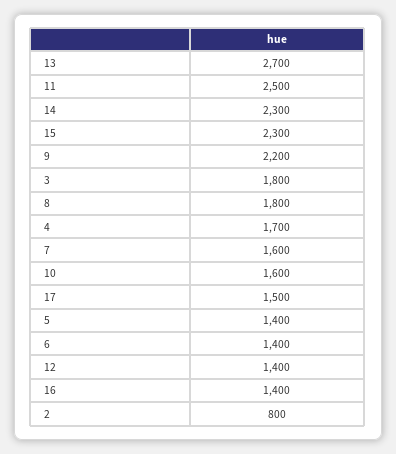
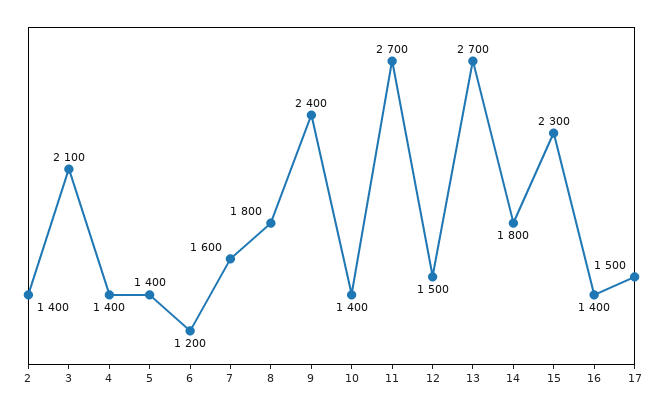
11: 2500 -> 2700
14: 2300 -> 1800
9: 2200 -> 2400
3: 1800 -> 2100
4: 1700 -> 1400
10: 1600 -> 1400
6: 1400 -> 1200
12: 1400 -> 1500
2: 800 -> 1400

